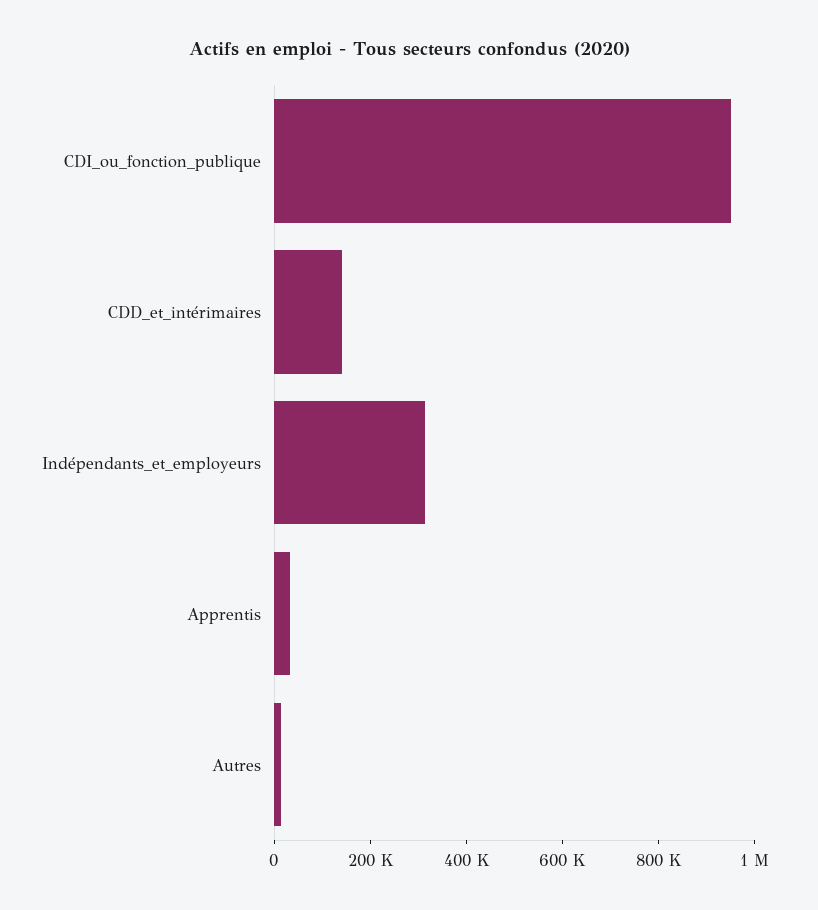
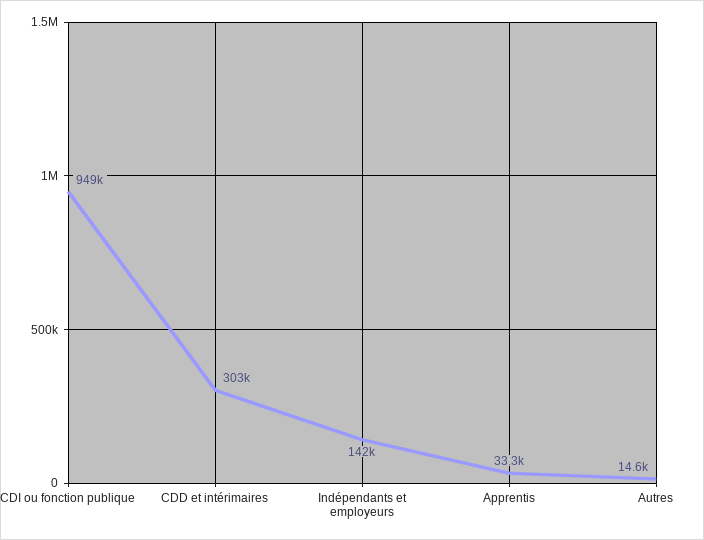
CDD_et_intérimaires: 150000 -> 303000
Indépendants_et_employeurs: 300000 -> 142000

